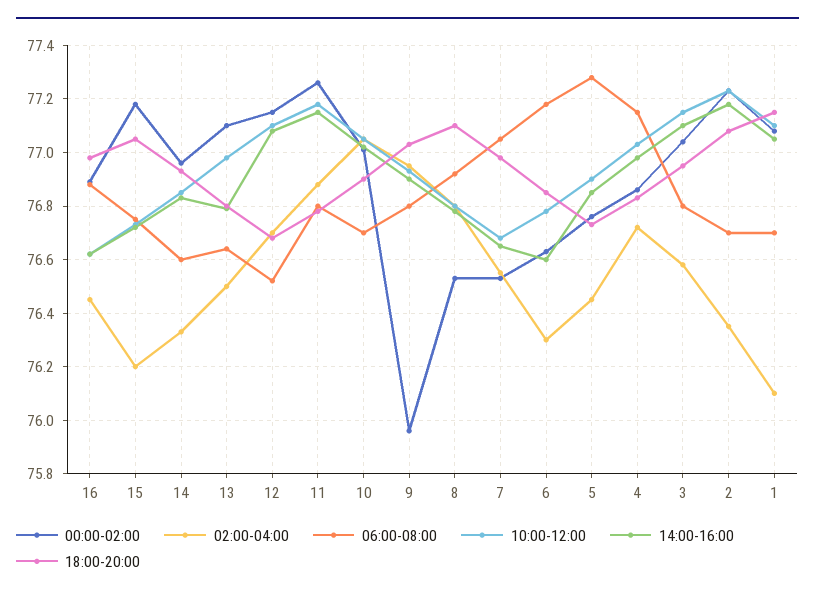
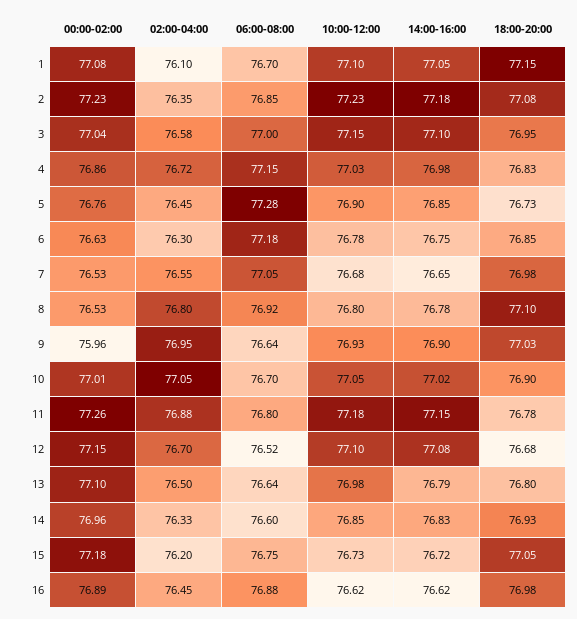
06:00-08:00, 9: 76.8 -> 76.64
14:00-16:00, 6: 76.6 -> 76.75
06:00-08:00, 3: 76.8 -> 77
06:00-08:00, 2: 76.7 -> 76.85

